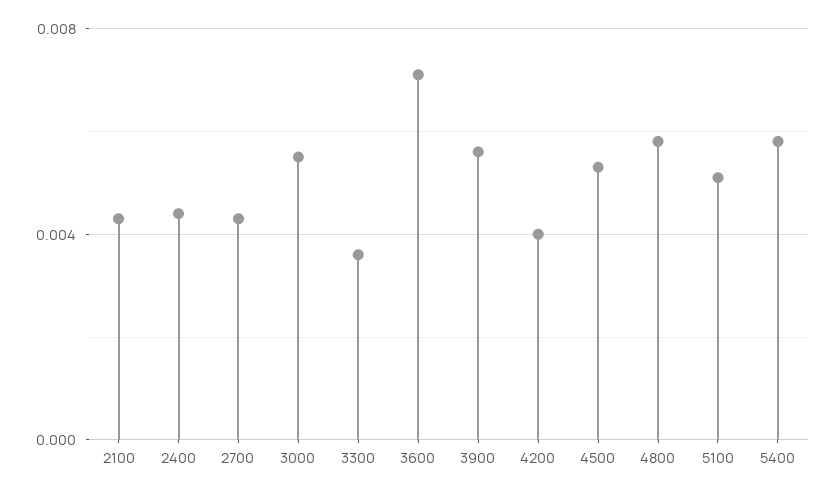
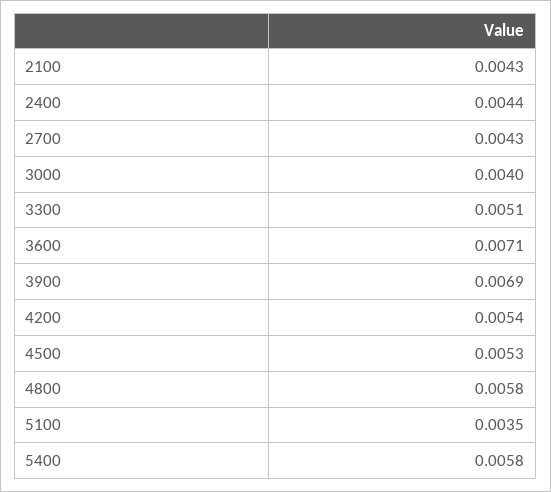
3000: 0.0055 -> 0.004
3300: 0.0035 -> 0.0051
3900: 0.0055 -> 0.0069
4200: 0.004 -> 0.0054
5100: 0.005 -> 0.0035

